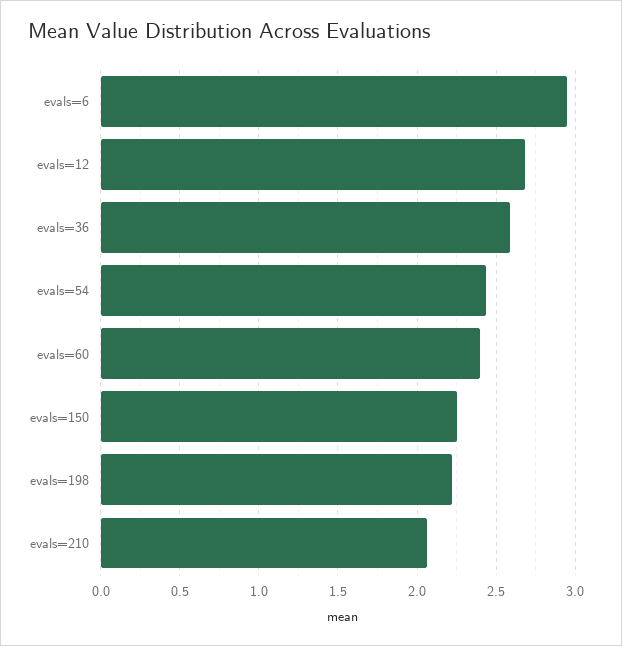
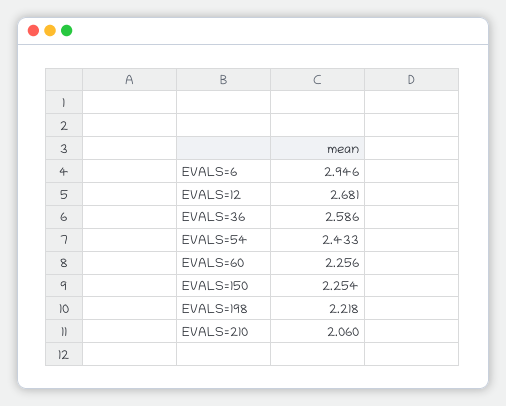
evals=60: 2.4 -> 2.256

